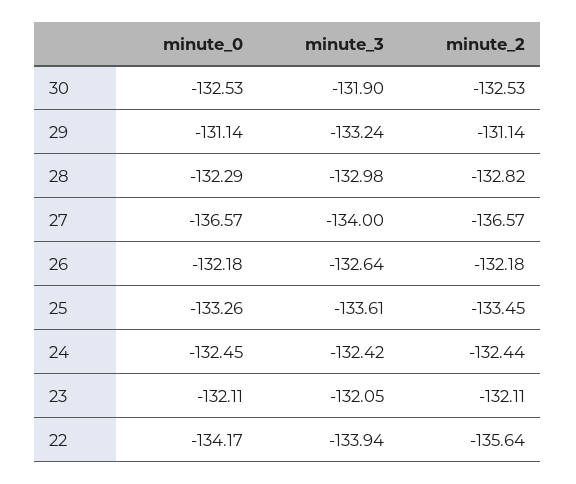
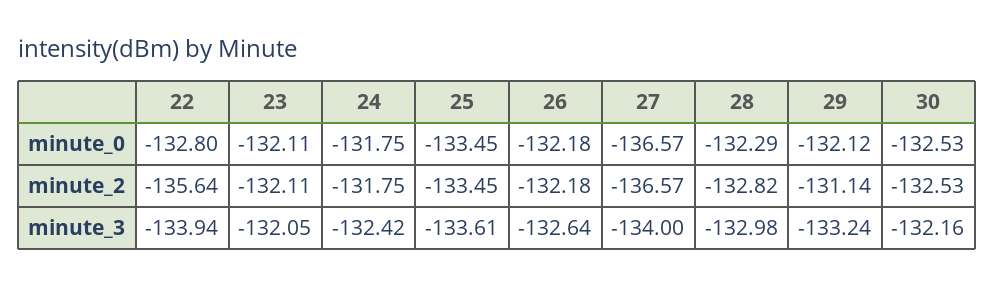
minute_3, 30: -131.9 -> -132.16
minute_0, 29: -131.14 -> -132.12
minute_0, 25: -133.26 -> -133.45
minute_0, 24: -132.45 -> -131.75
minute_2, 24: -132.44 -> -131.75
minute_0, 22: -134.17 -> -132.8

